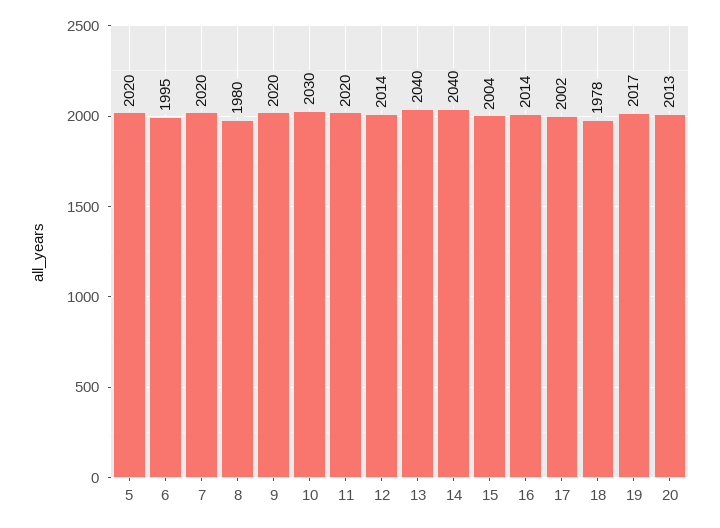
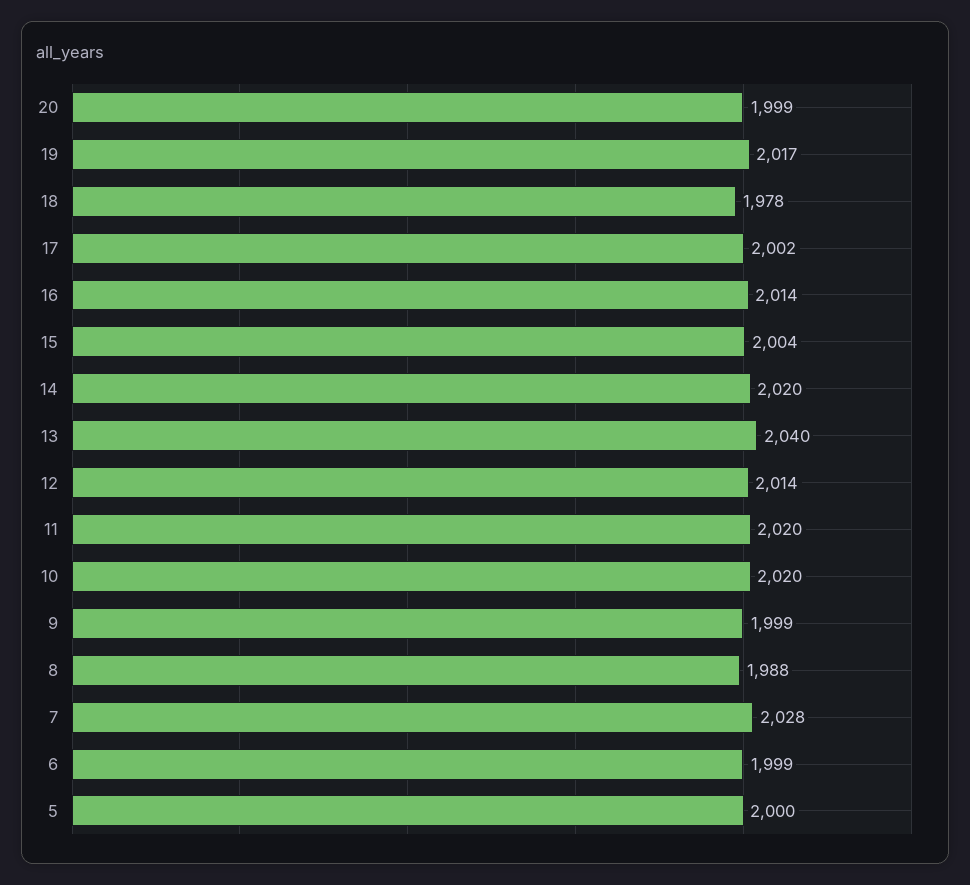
5: 2020 -> 2000
6: 1995 -> 1999
7: 2020 -> 2028
8: 1980 -> 1988
9: 2020 -> 1999
10: 2030 -> 2020
14: 2040 -> 2020
20: 2013 -> 1999

